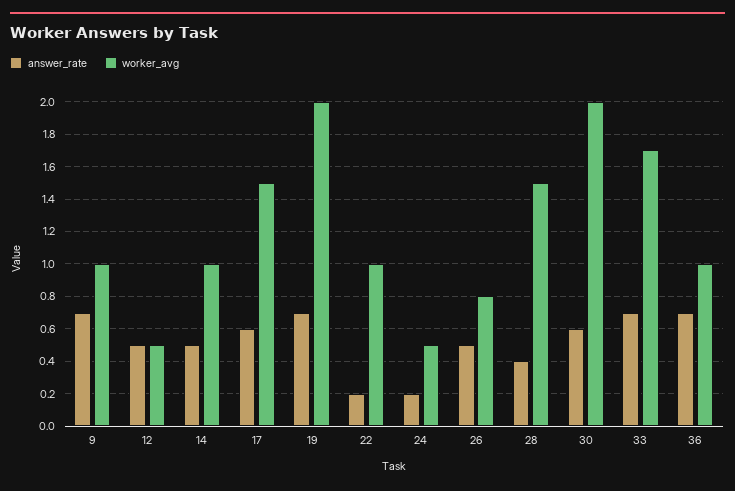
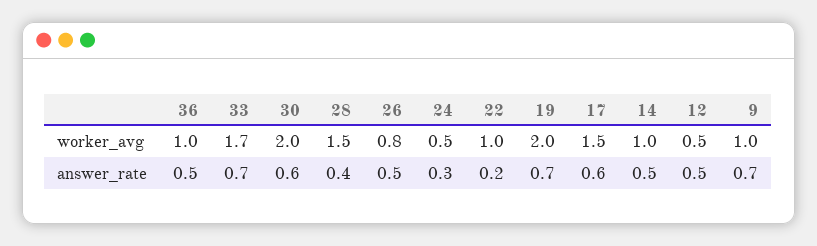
answer_rate, 24: 0.2 -> 0.3
answer_rate, 36: 0.7 -> 0.5

